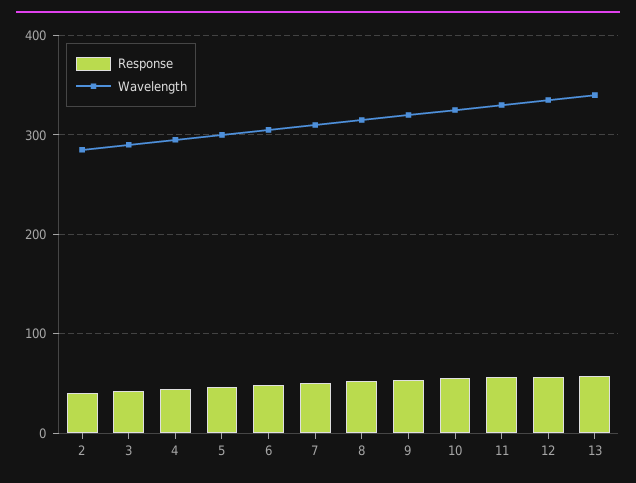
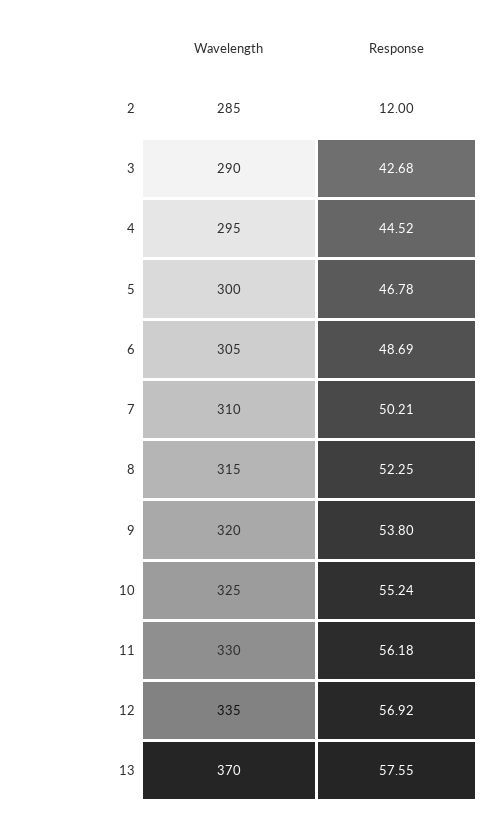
Response, 2: 40 -> 12
Wavelength, 13: 340 -> 370

